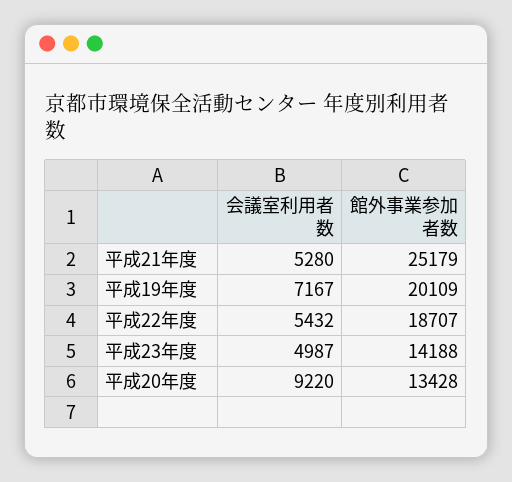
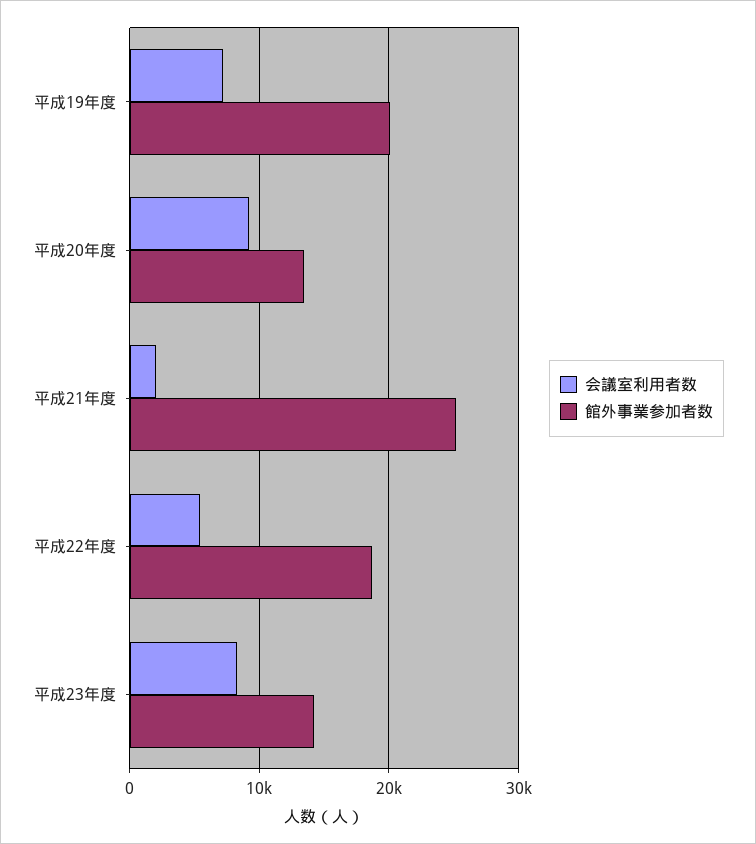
会議室利用者数, 平成21年度: 5280 -> 2000
会議室利用者数, 平成23年度: 4987 -> 8000

